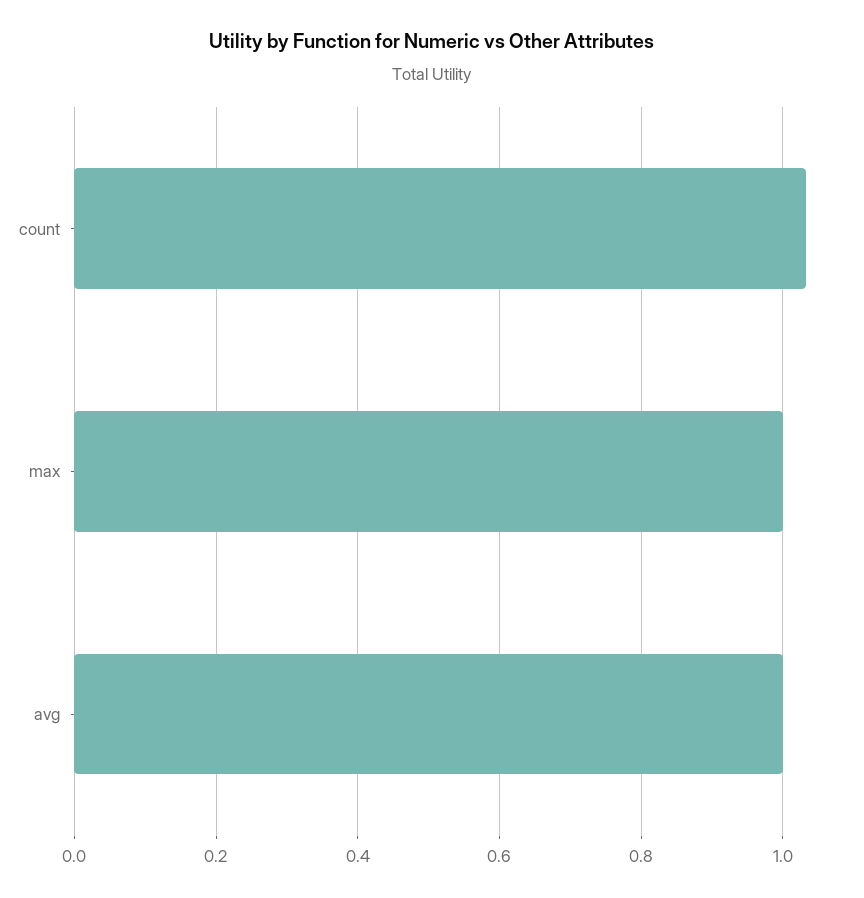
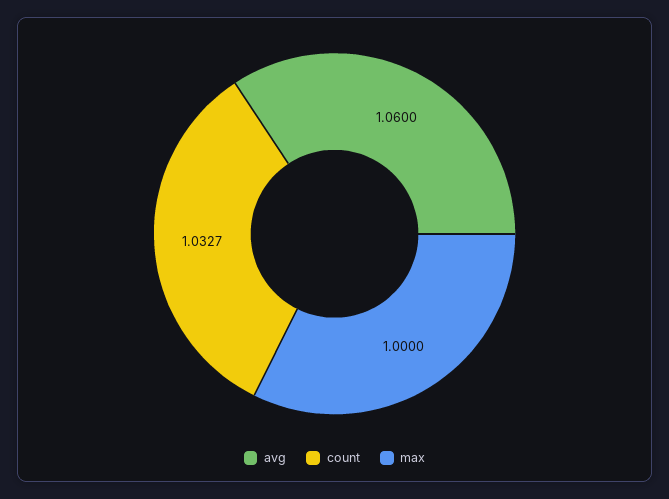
avg: 1 -> 1.06

